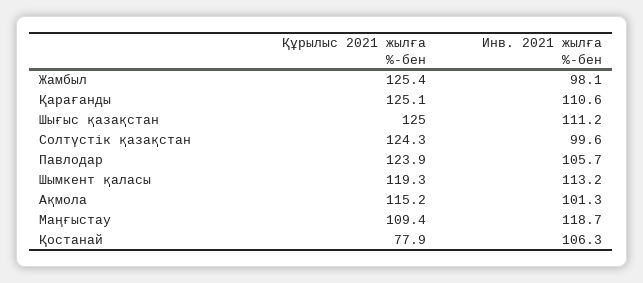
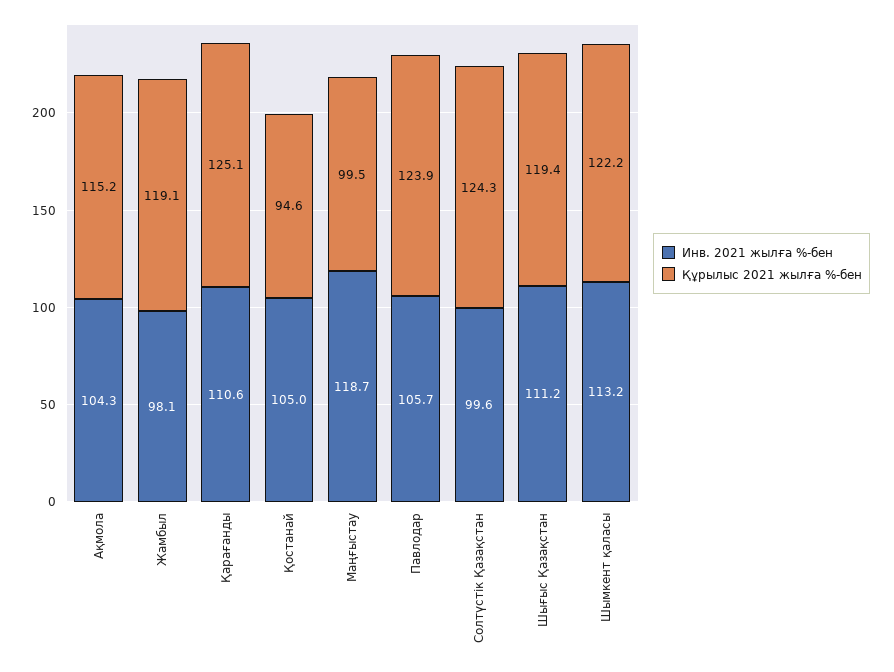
Құрылыс 2021 жылға %-бен, Жамбыл: 125.4 -> 119.1
Құрылыс 2021 жылға %-бен, Шығыс қазақстан: 125 -> 119.4
Құрылыс 2021 жылға %-бен, Шымкент қаласы: 119.3 -> 122.2
Инв. 2021 жылға %-бен, Ақмола: 101.3 -> 104.3
Құрылыс 2021 жылға %-бен, Маңғыстау: 109.4 -> 99.5
Құрылыс 2021 жылға %-бен, Қостанай: 77.9 -> 94.6
Инв. 2021 жылға %-бен, Қостанай: 106.3 -> 105

